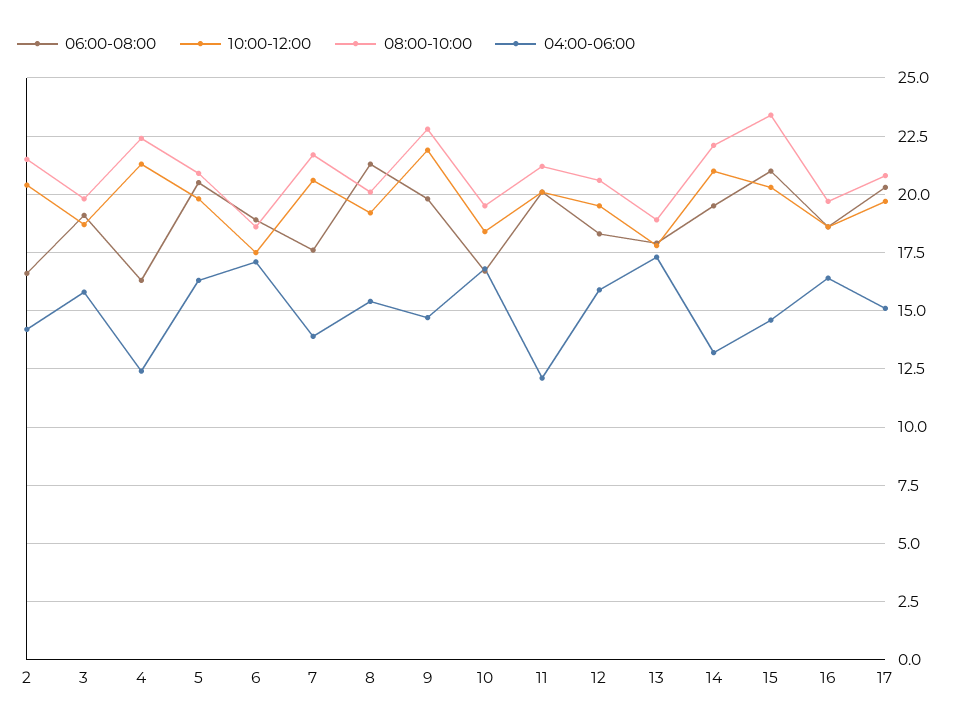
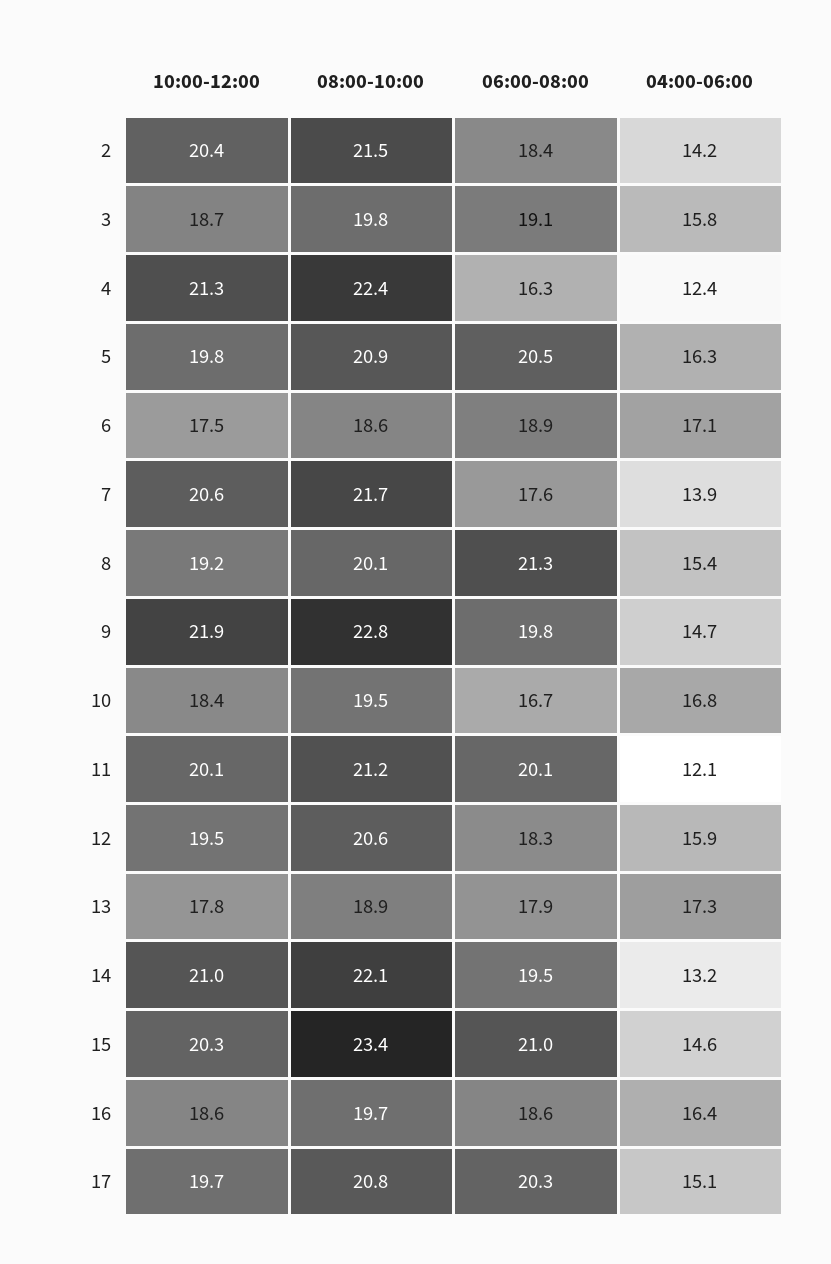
06:00-08:00, 2: 16.5 -> 18.4

